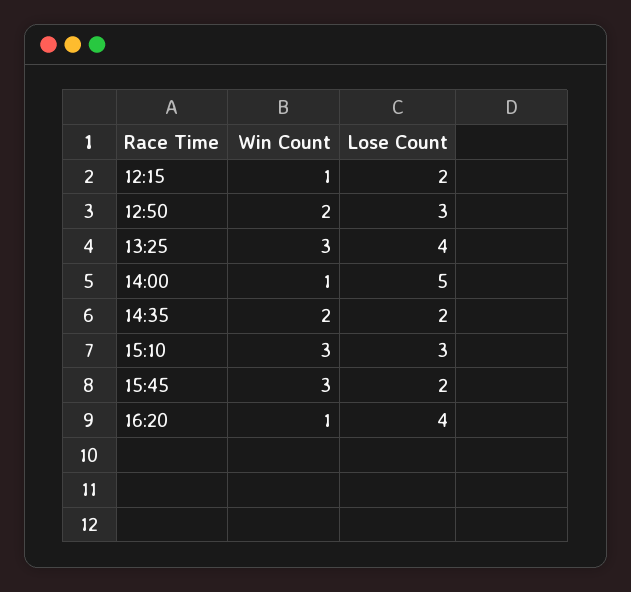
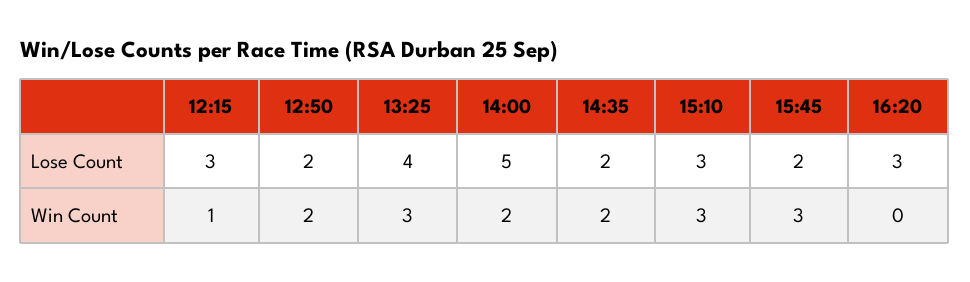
Lose Count, 12:15: 2 -> 3
Lose Count, 12:50: 3 -> 2
Win Count, 14:00: 1 -> 2
Win Count, 16:20: 1 -> 0
Lose Count, 16:20: 4 -> 3

